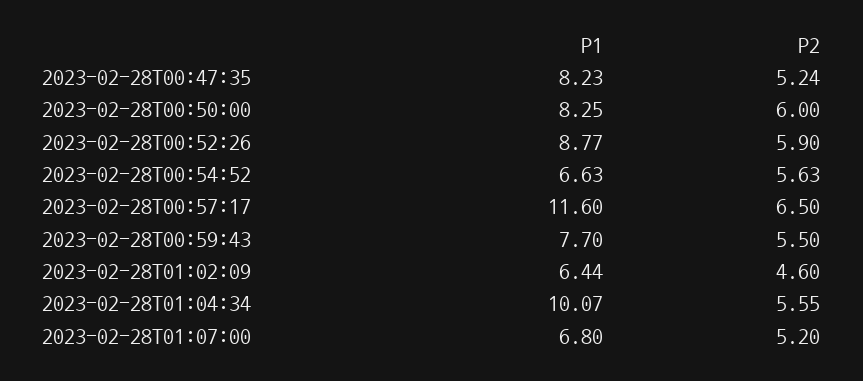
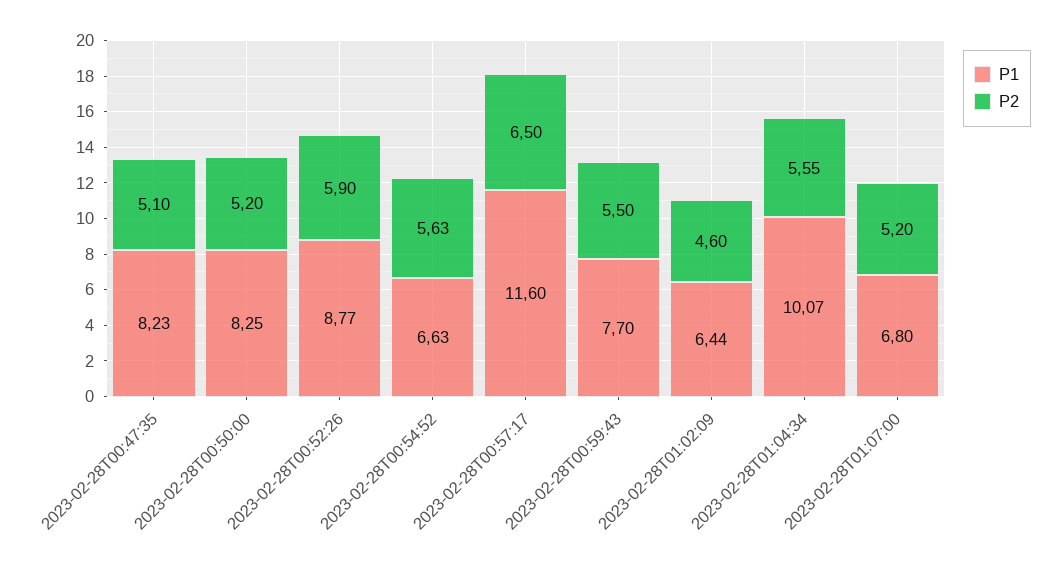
P2, 2023-02-28T00:47:35: 5.24 -> 5.1
P2, 2023-02-28T00:50:00: 6 -> 5.2

